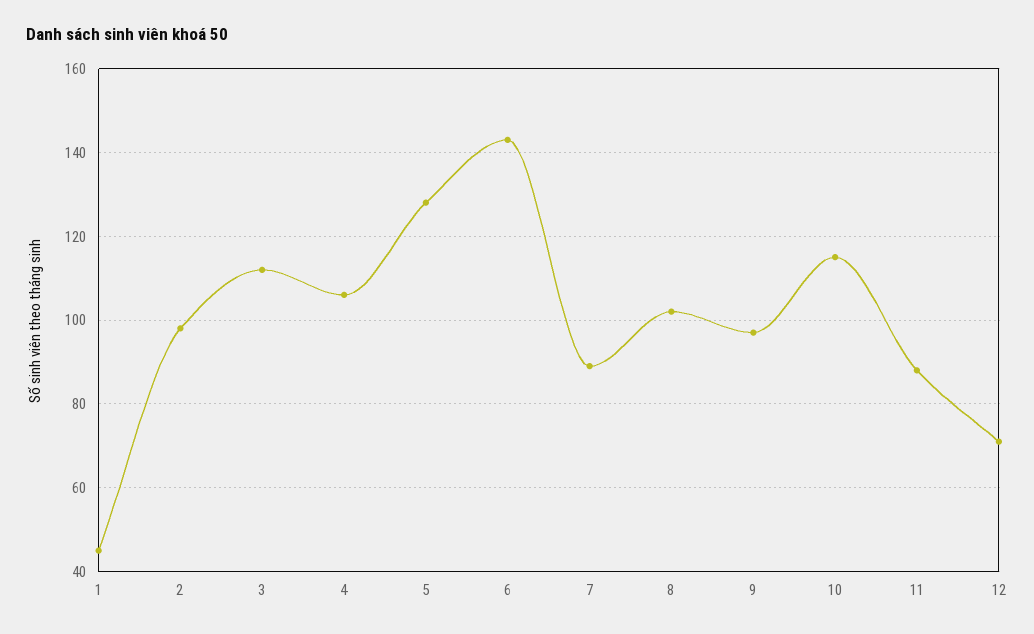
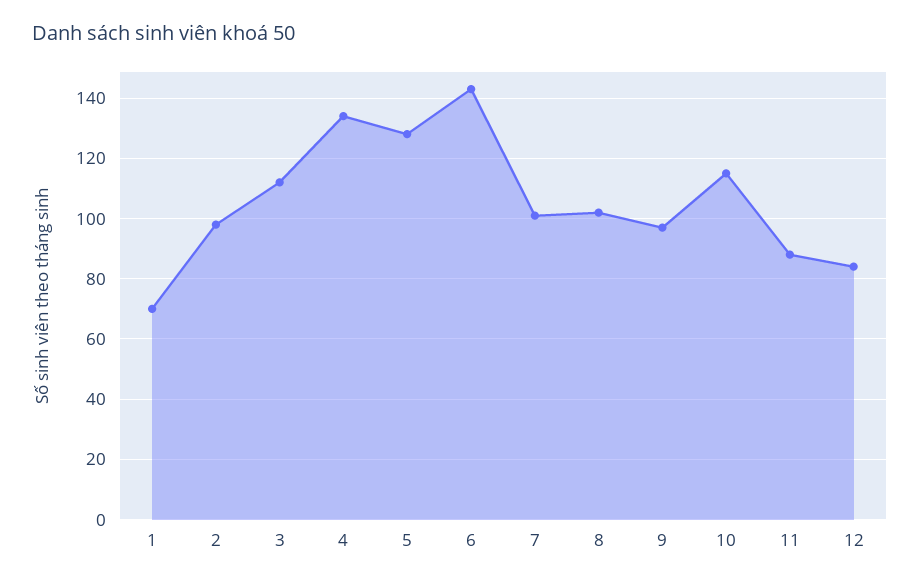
1: 45 -> 70
4: 105 -> 135
7: 90 -> 100
12: 70 -> 85

